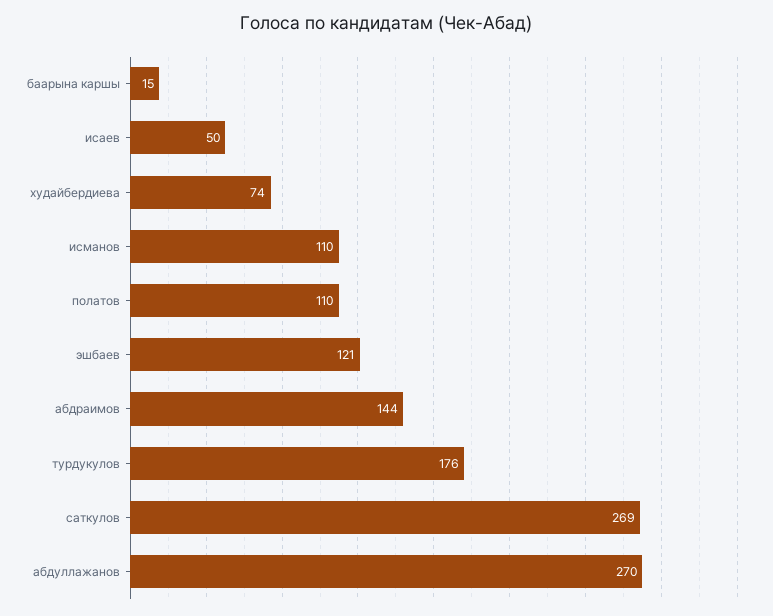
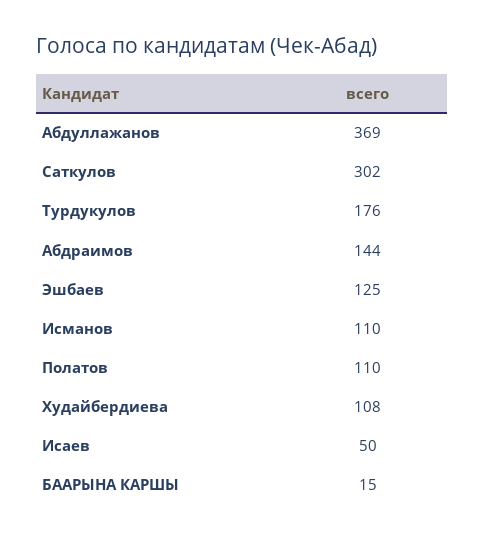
худайбердиева: 74 -> 108
эшбаев: 121 -> 125
саткулов: 269 -> 302
абдуллажанов: 270 -> 369

